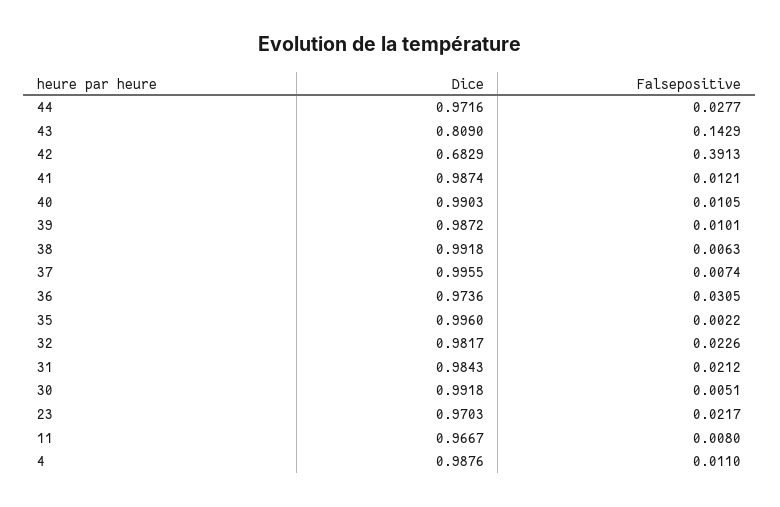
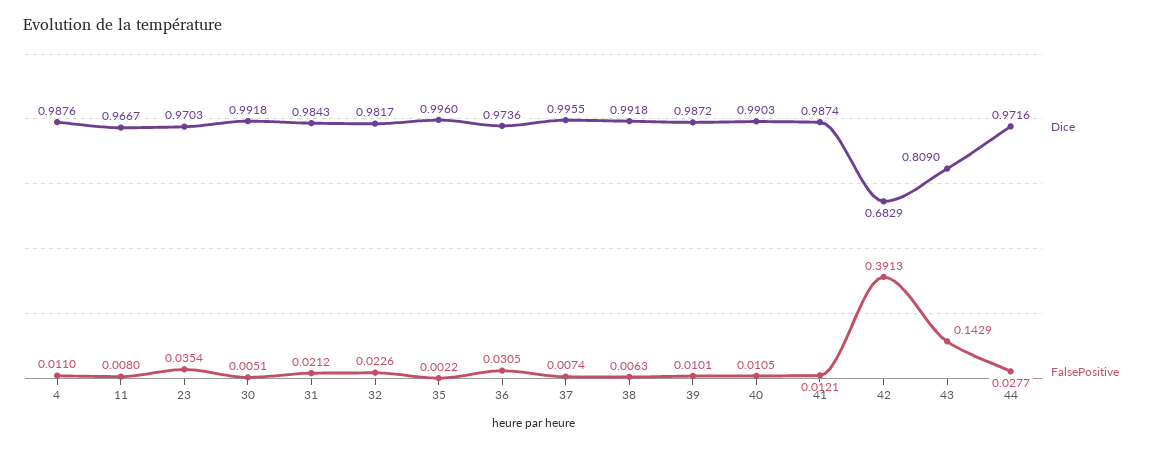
Falsepositive, 23: 0.0217 -> 0.0354

